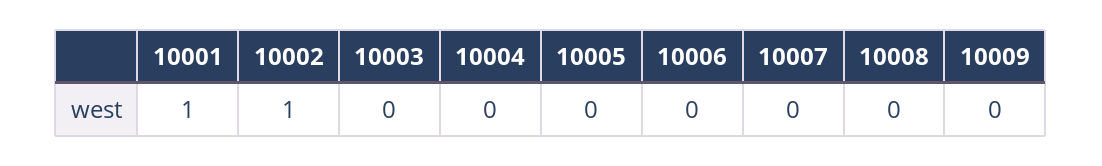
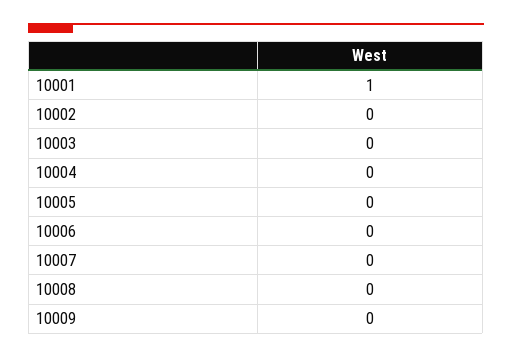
10002: 1 -> 0

